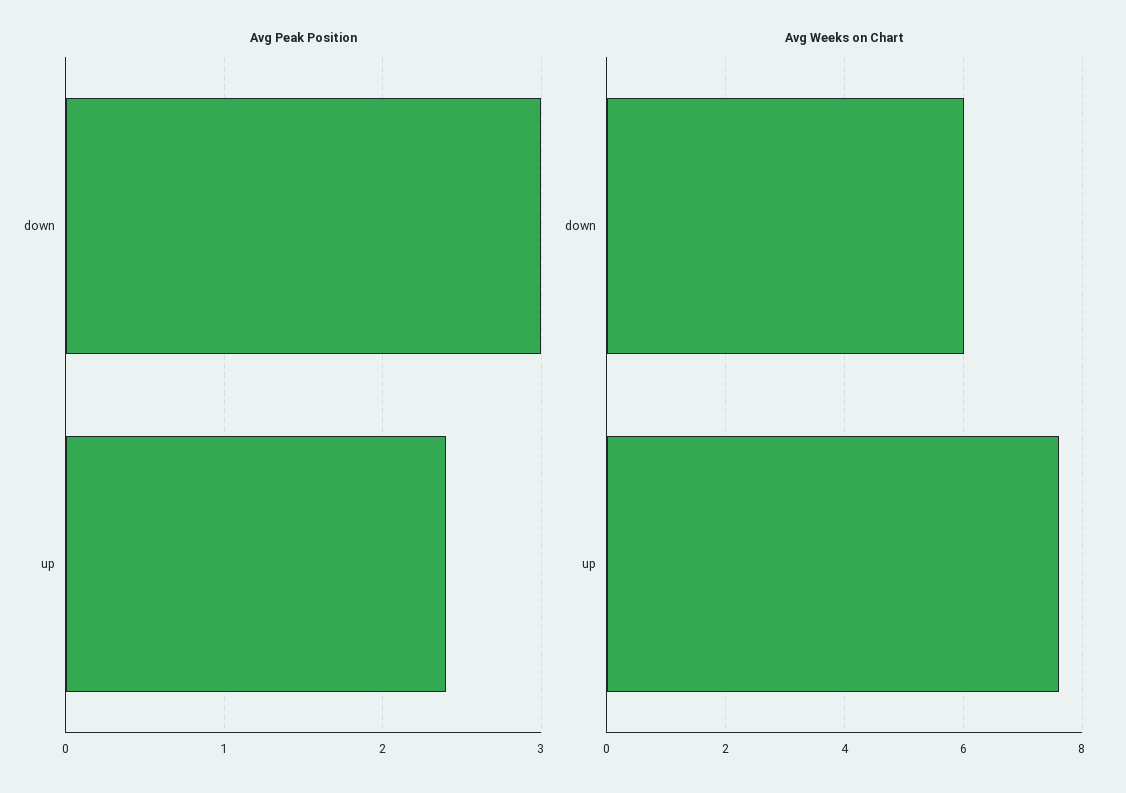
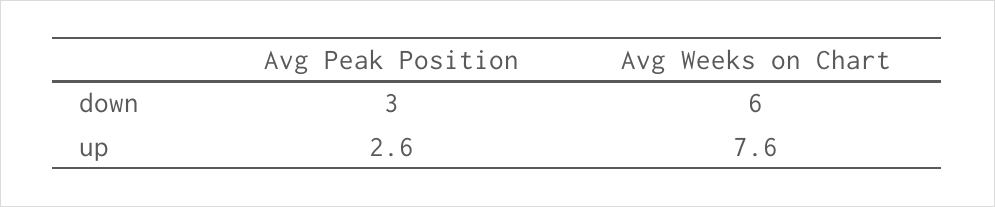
Avg Peak Position, up: 2.4 -> 2.6

